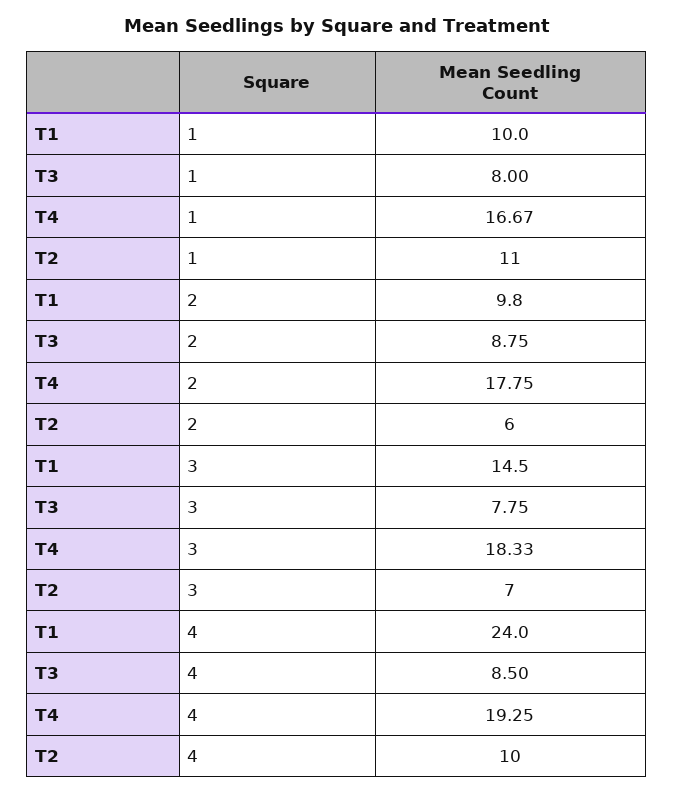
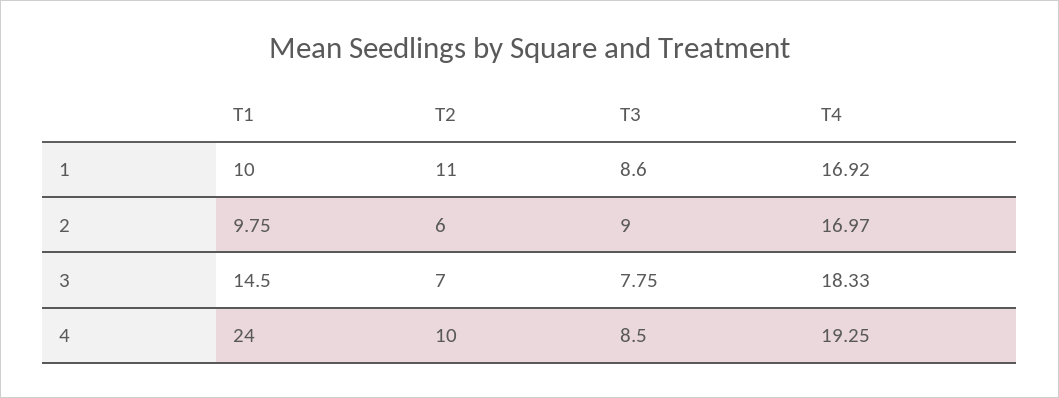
T3, 1: 8 -> 8.6
T4, 1: 16.67 -> 16.92
T3, 2: 8.75 -> 9
T4, 2: 17.75 -> 16.97

